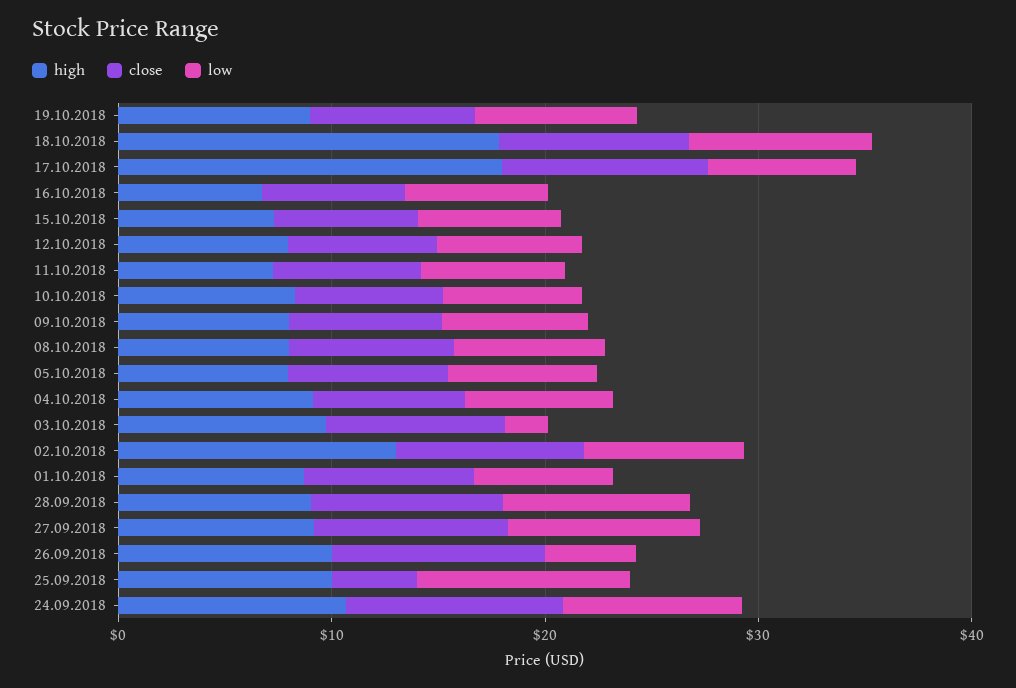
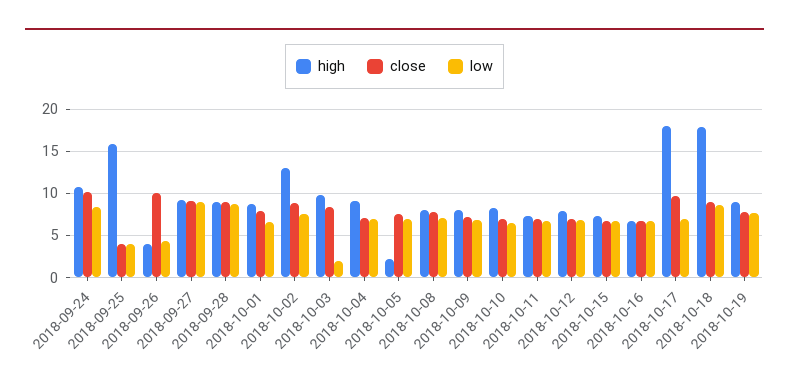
high, 05.10.2018: 8 -> 2
high, 26.09.2018: 10 -> 4
high, 25.09.2018: 10 -> 16
low, 25.09.2018: 10 -> 4

